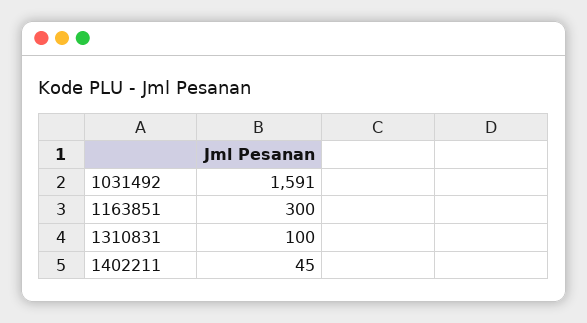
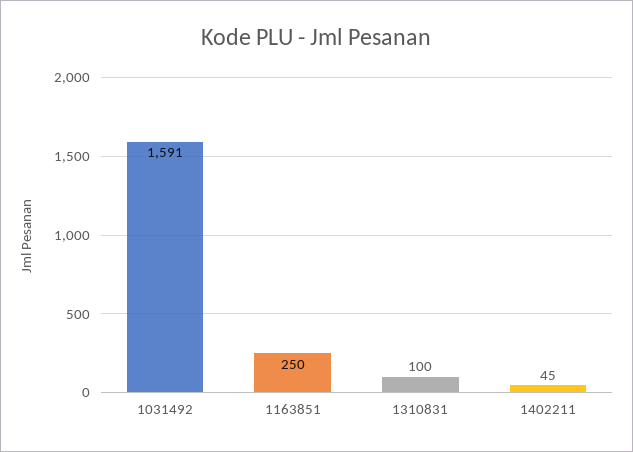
1163851: 300 -> 250

